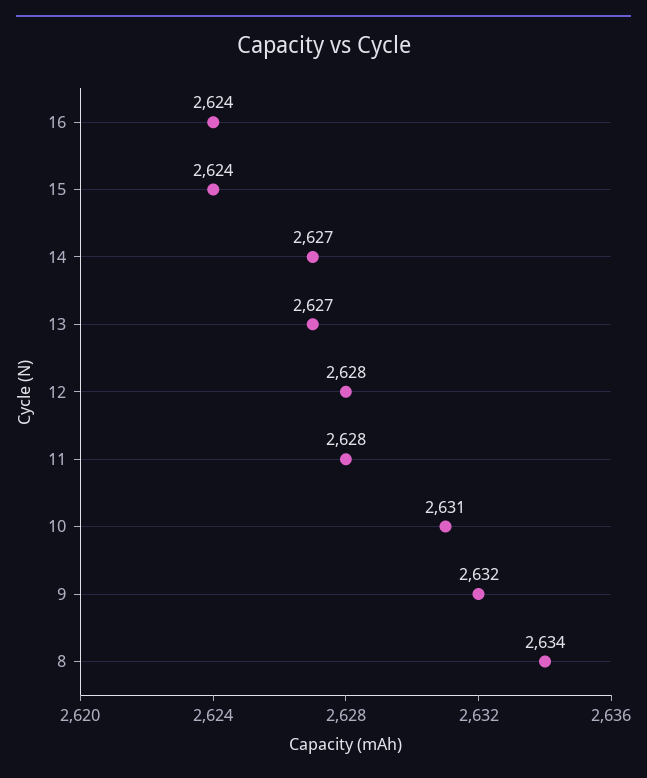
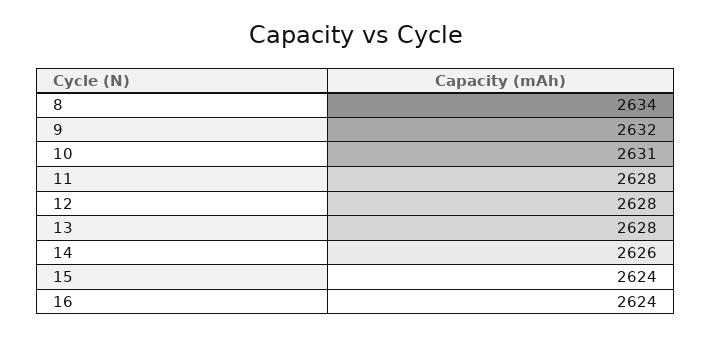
14: 2627 -> 2626
13: 2627 -> 2628

